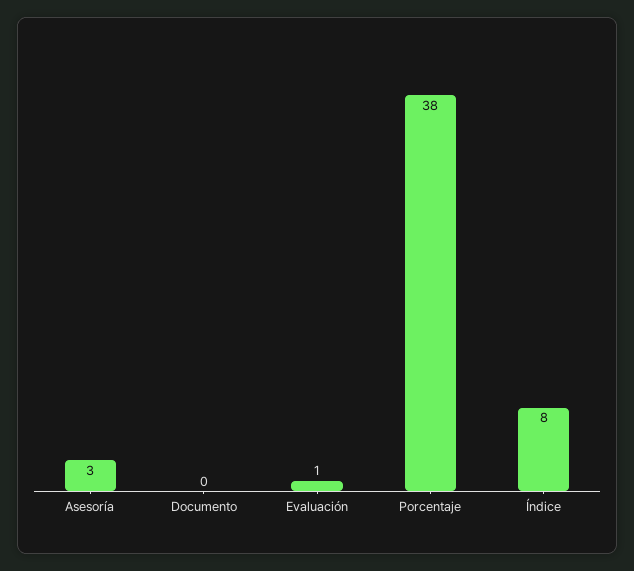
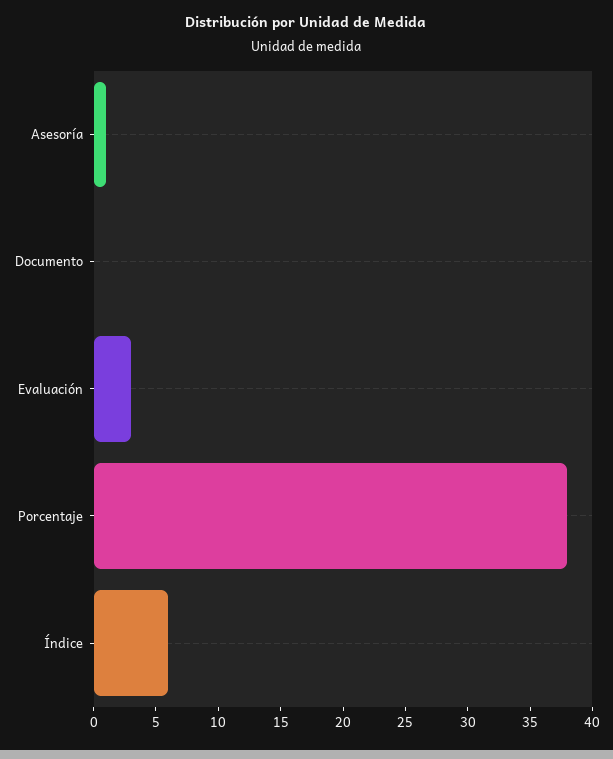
Asesoría: 3 -> 1
Evaluación: 1 -> 3
Índice: 8 -> 6

